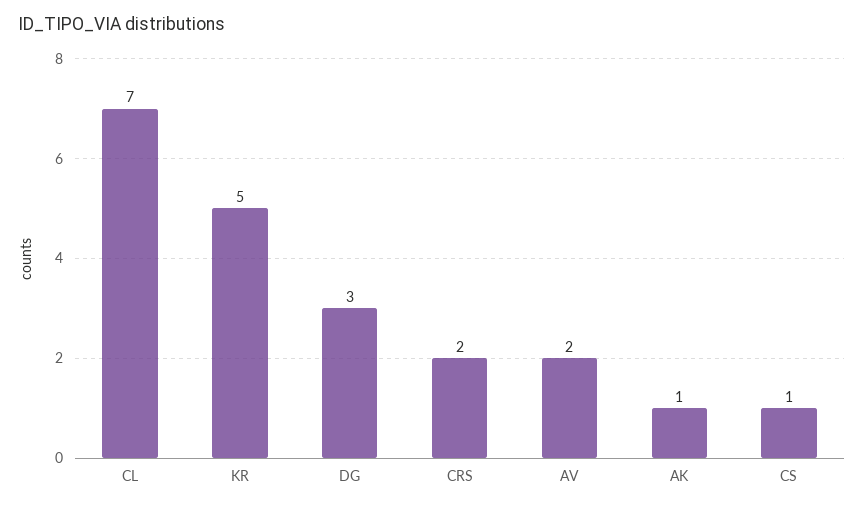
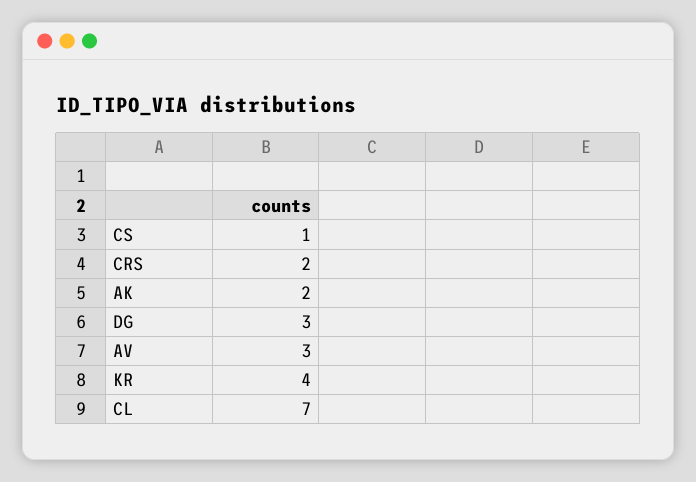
KR: 5 -> 4
AV: 2 -> 3
AK: 1 -> 2

